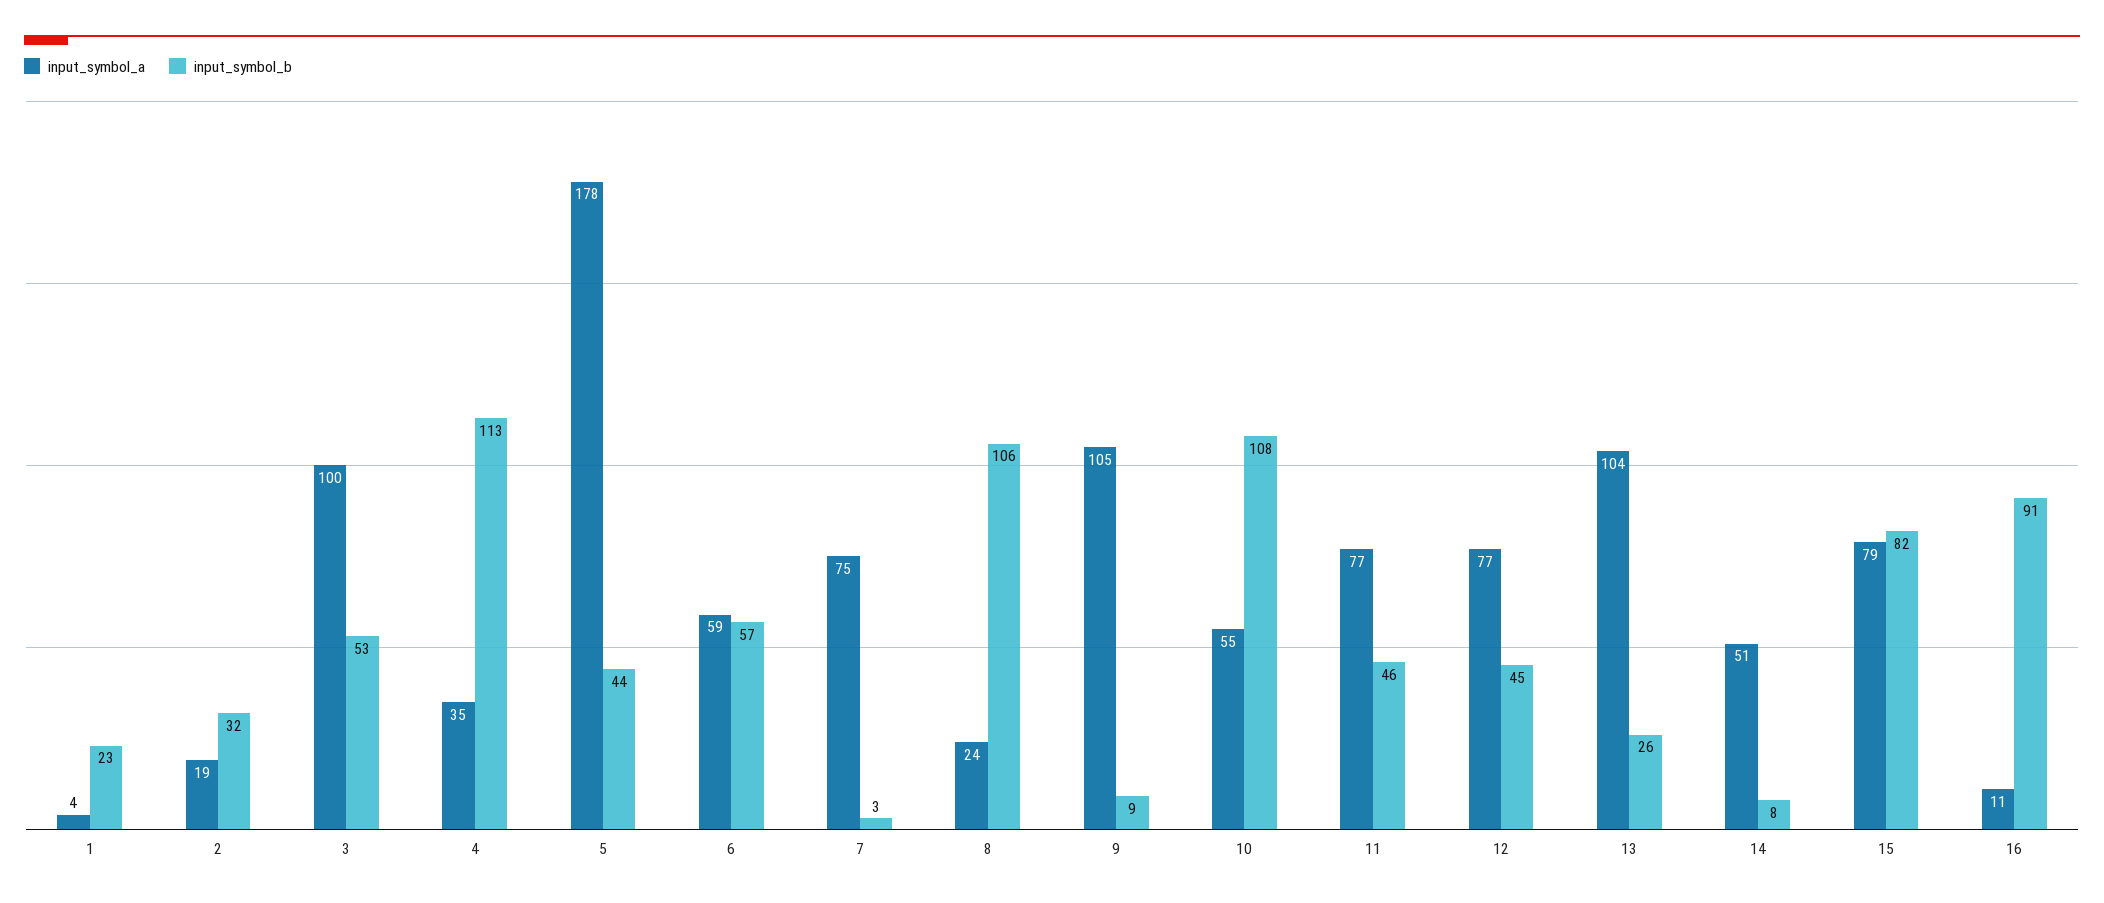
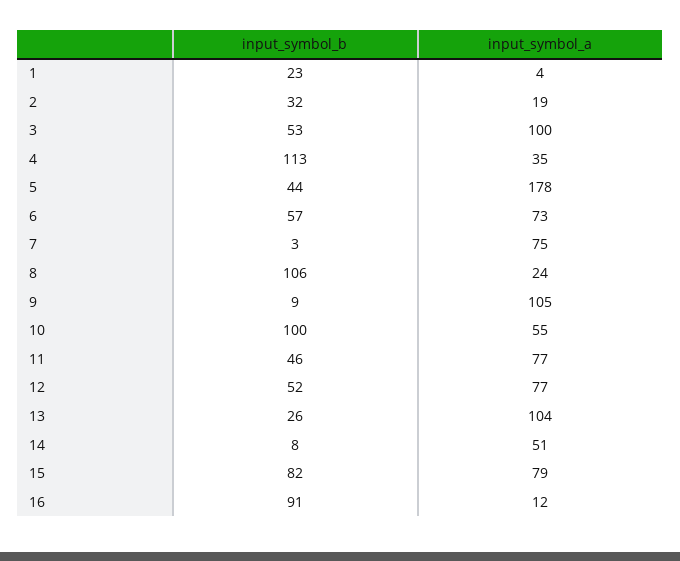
input_symbol_a, 6: 59 -> 73
input_symbol_b, 10: 108 -> 100
input_symbol_b, 12: 45 -> 52
input_symbol_a, 16: 11 -> 12

